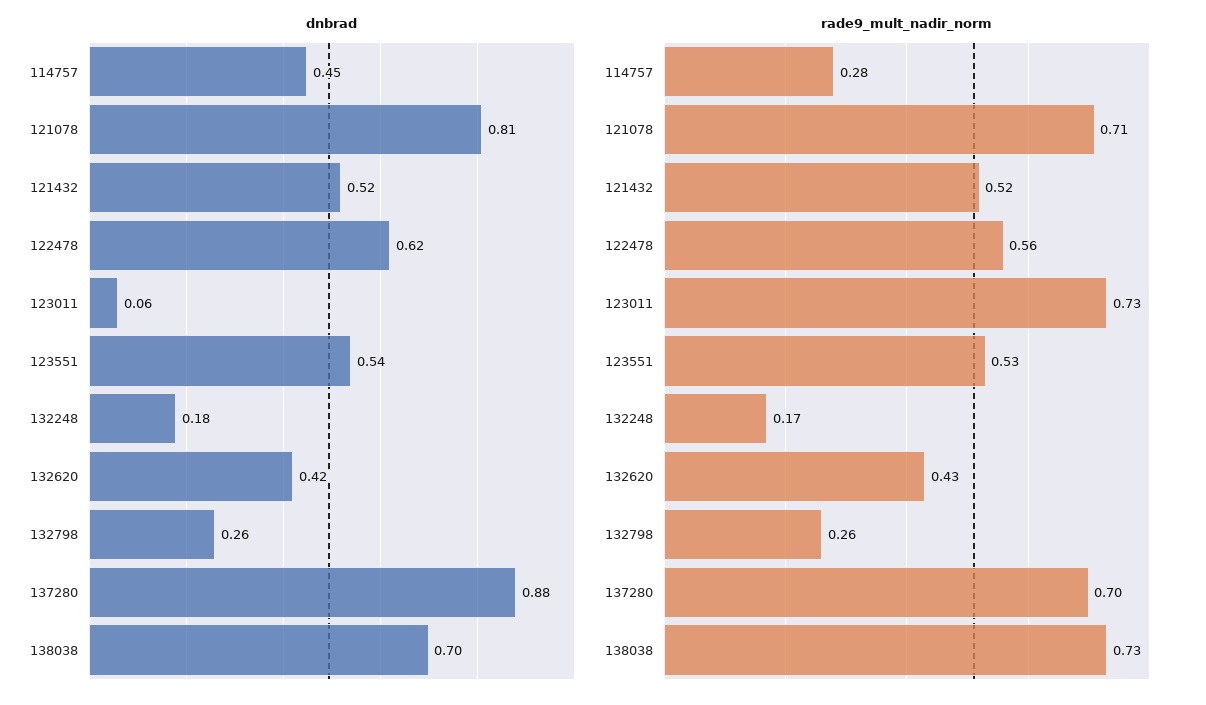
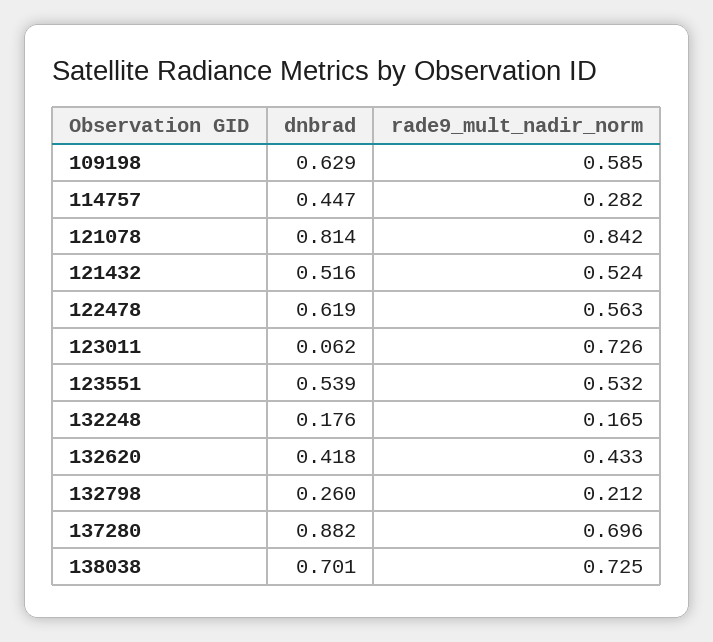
rade9_mult_nadir_norm, 121078: 0.71 -> 0.842
rade9_mult_nadir_norm, 132798: 0.26 -> 0.212
dnbrad, 109198: none -> 0.629
rade9_mult_nadir_norm, 109198: none -> 0.585

